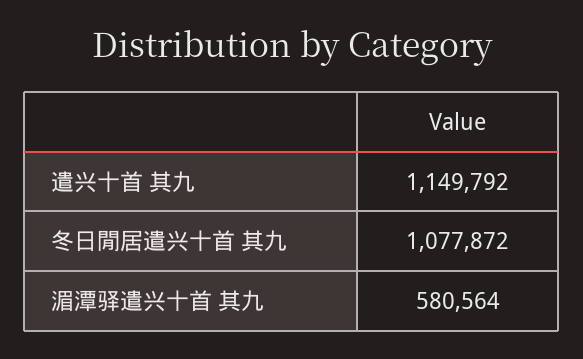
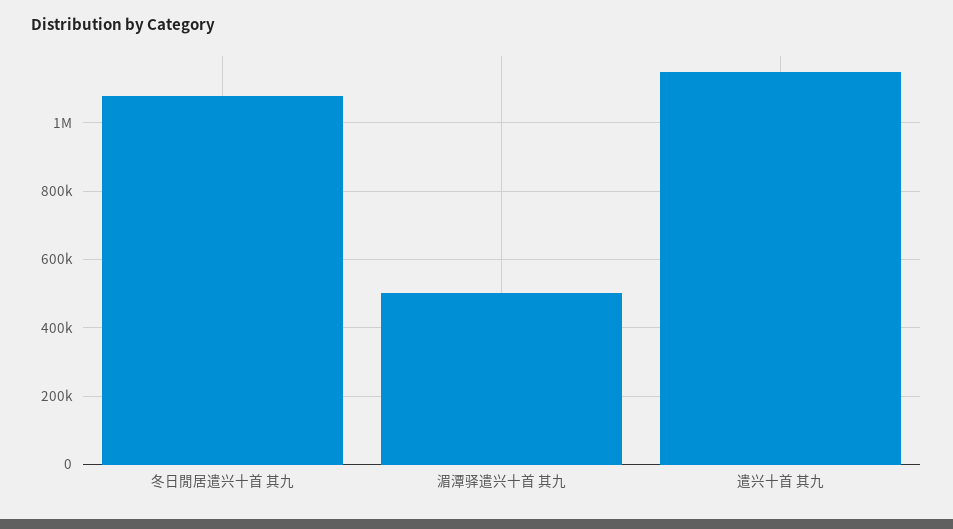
湄潭驿遣兴十首 其九: 580564 -> 500000

